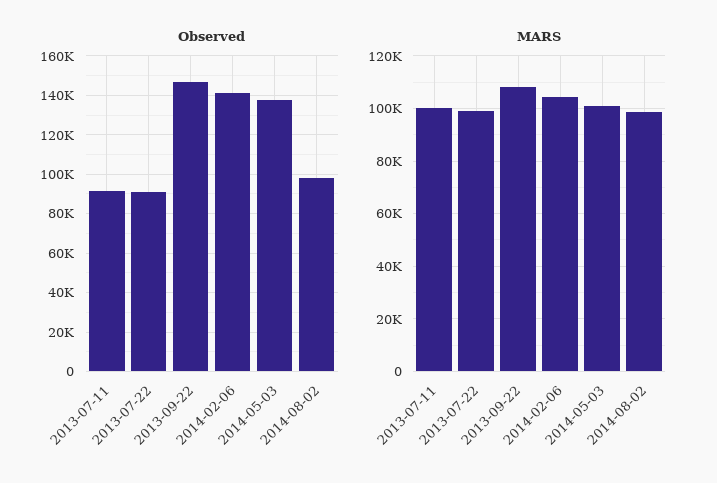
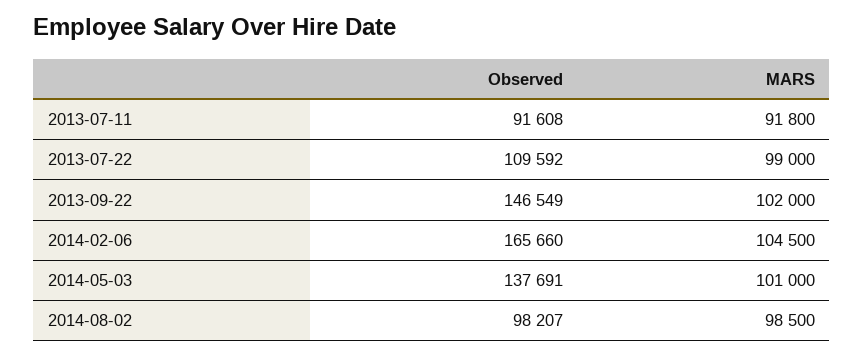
Observed, 2013-07-22: 90000 -> 109592
Observed, 2014-02-06: 140000 -> 165660
MARS, 2013-07-11: 100000 -> 91800
MARS, 2013-09-22: 107500 -> 102000

